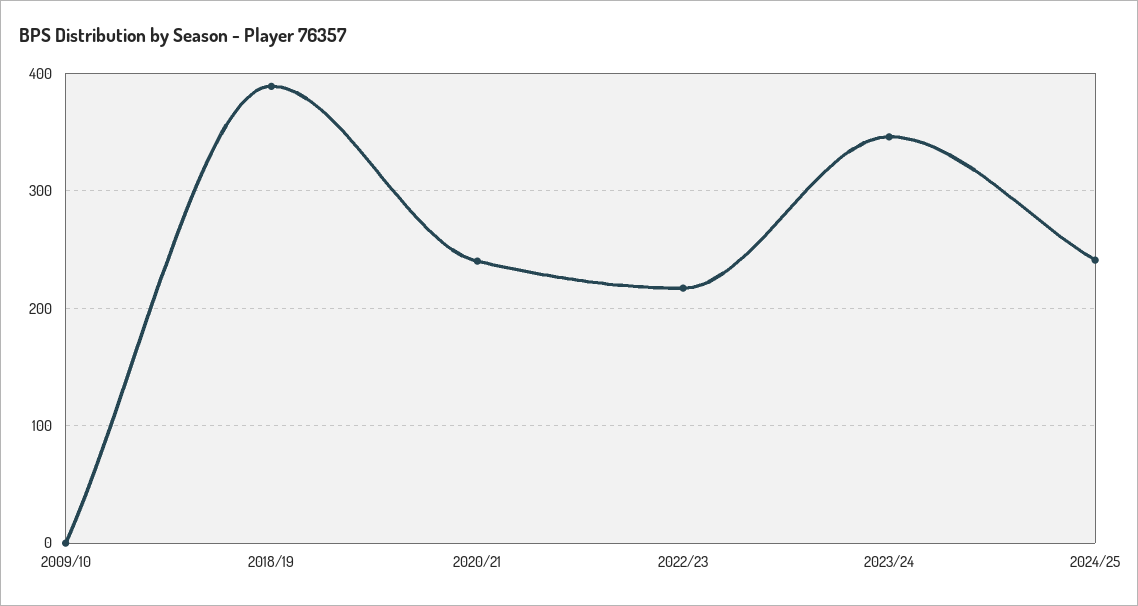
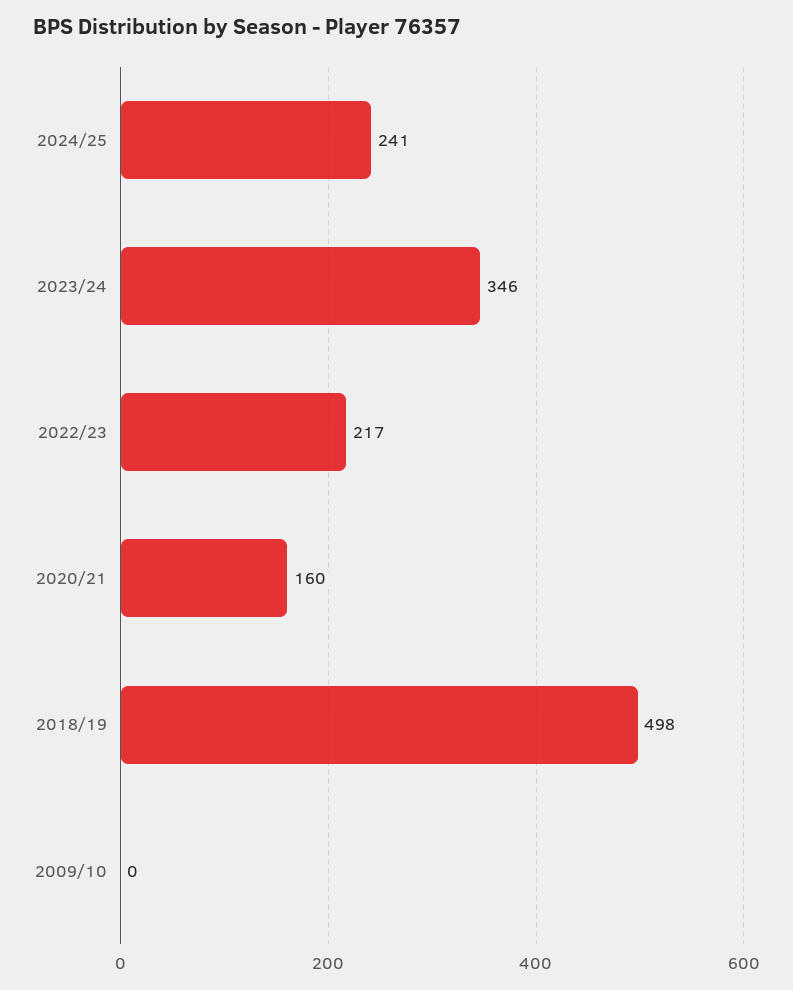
2018/19: 390 -> 498
2020/21: 240 -> 160

